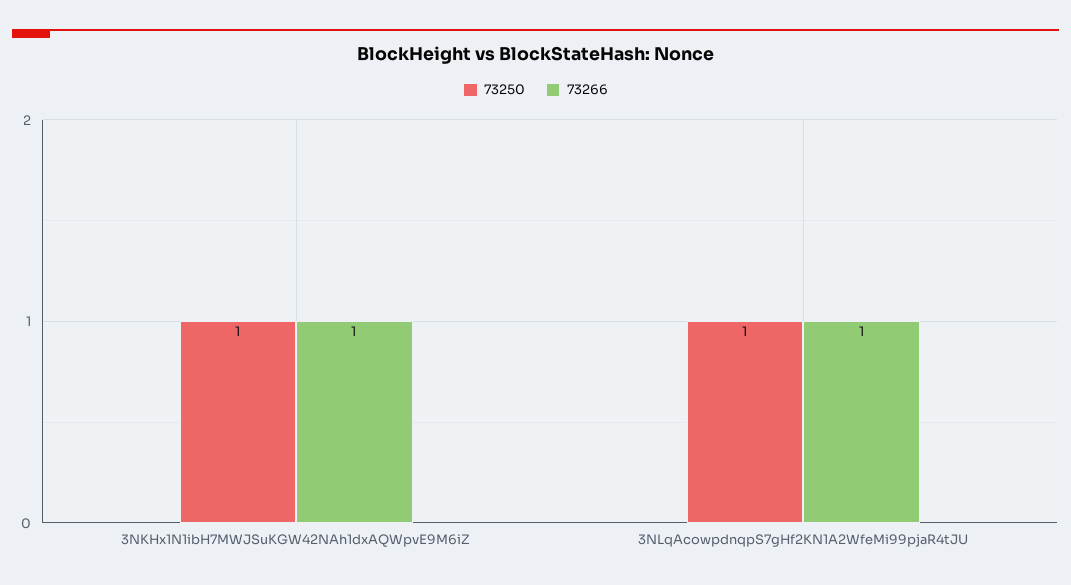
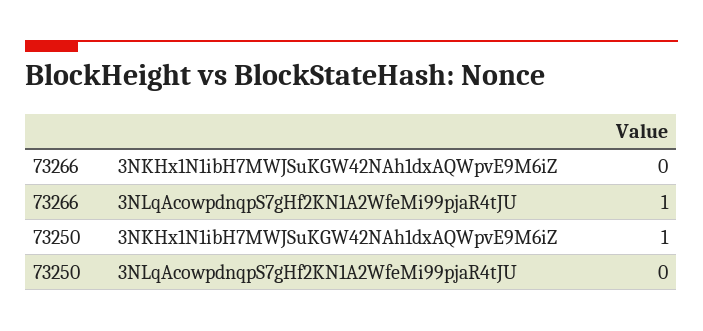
73266, 3NKHx1N1ibH7MWJSuKGW42NAh1dxAQWpvE9M6iZ: 1 -> 0
73250, 3NLqAcowpdnqpS7gHf2KN1A2WfeMi99pjaR4tJU: 1 -> 0

